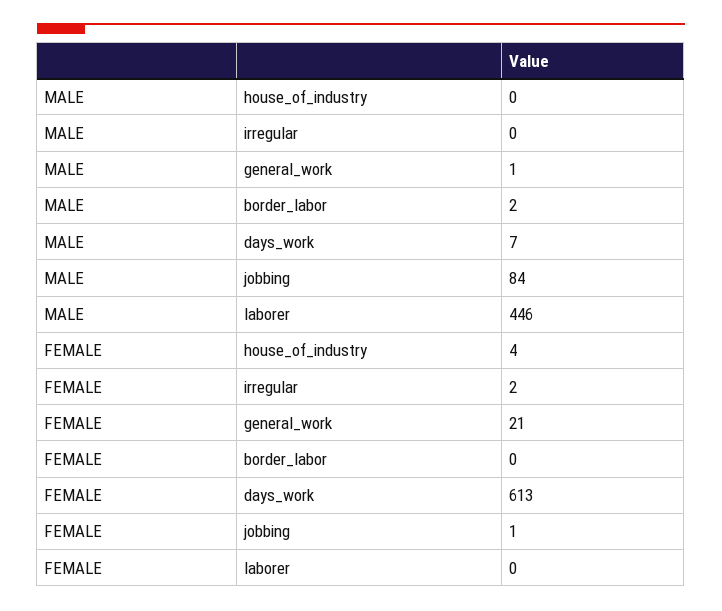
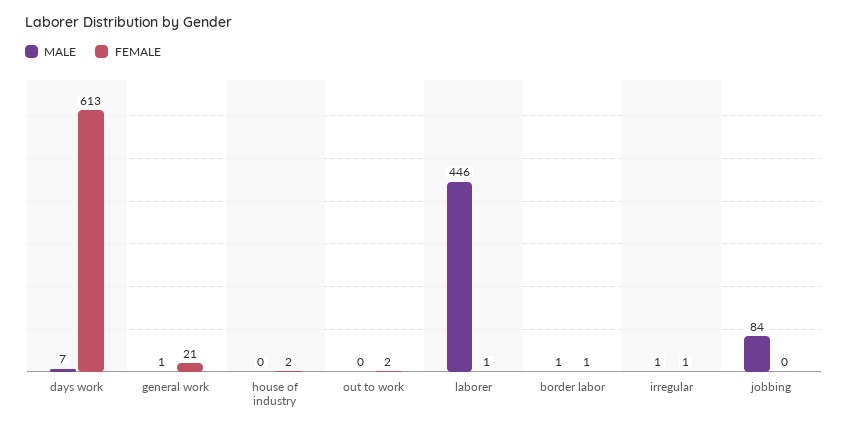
MALE, irregular: 0 -> 1
MALE, border_labor: 2 -> 1
FEMALE, house_of_industry: 4 -> 2
FEMALE, irregular: 2 -> 1
FEMALE, border_labor: 0 -> 1
FEMALE, jobbing: 1 -> 0
FEMALE, laborer: 0 -> 1
MALE, out to work: none -> 0
FEMALE, out to work: none -> 2

